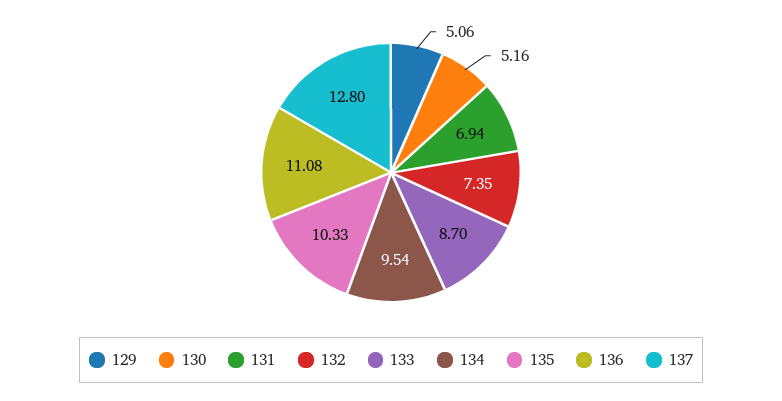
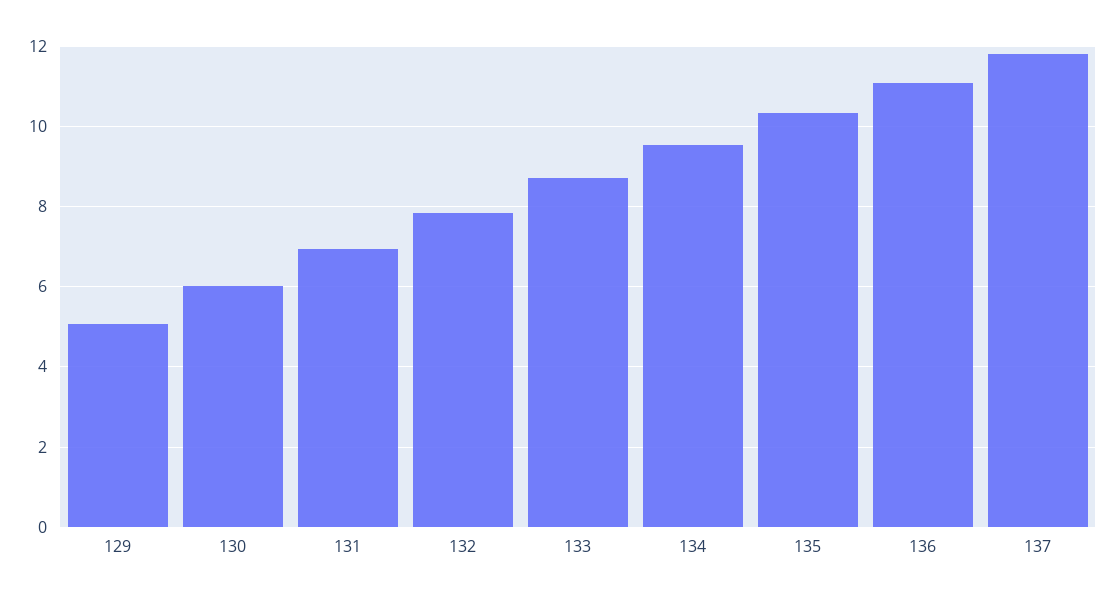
130: 5.16 -> 6
132: 7.35 -> 7.8
137: 12.8 -> 11.8

